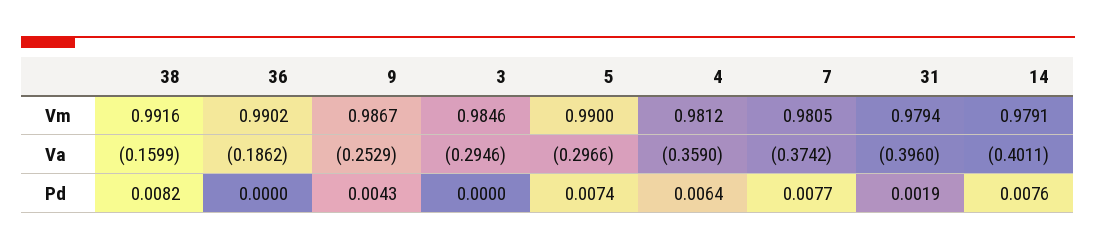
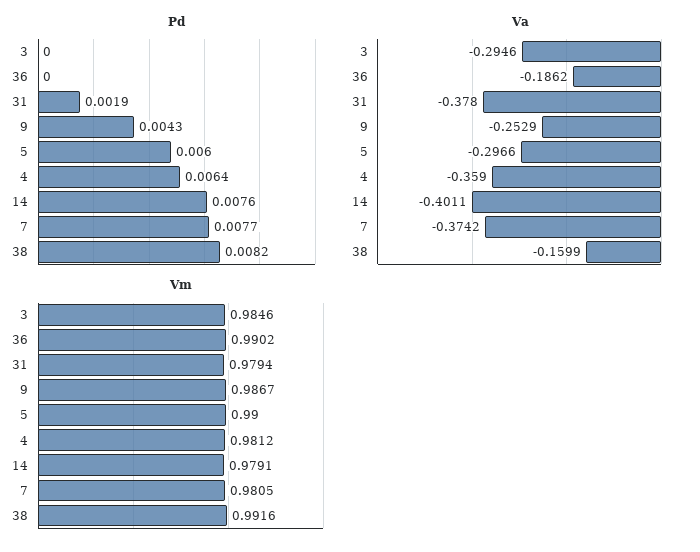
Va, 31: -0.396 -> -0.378
Pd, 5: 0.0074 -> 0.006

